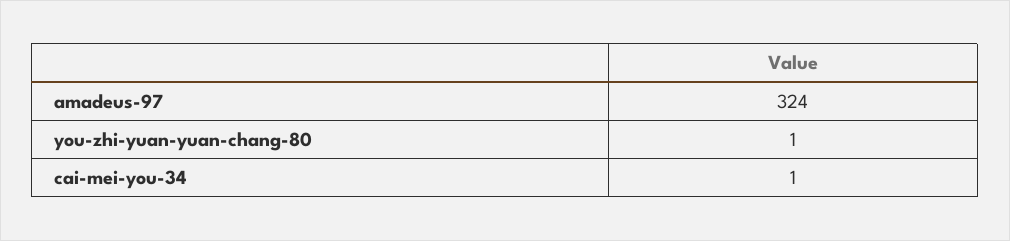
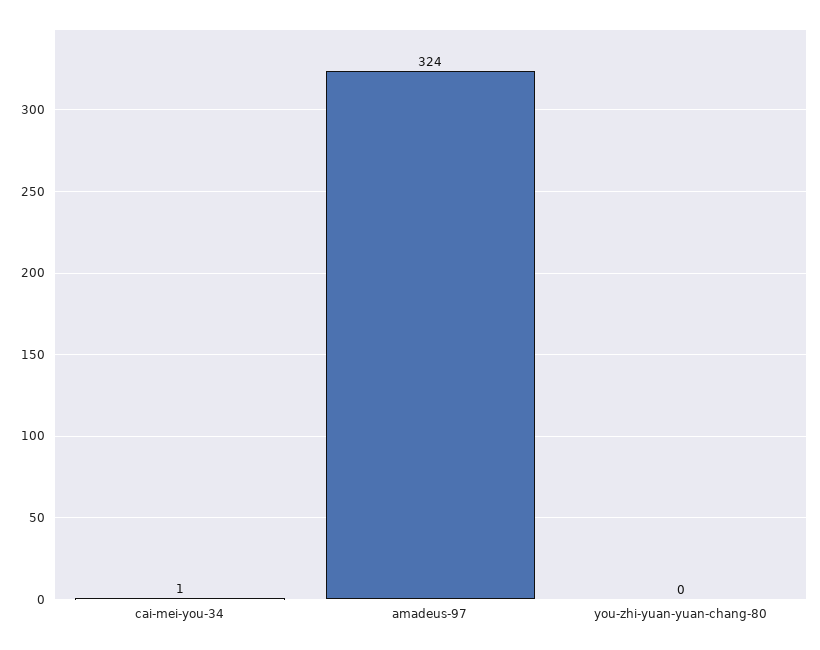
you-zhi-yuan-yuan-chang-80: 1 -> 0

